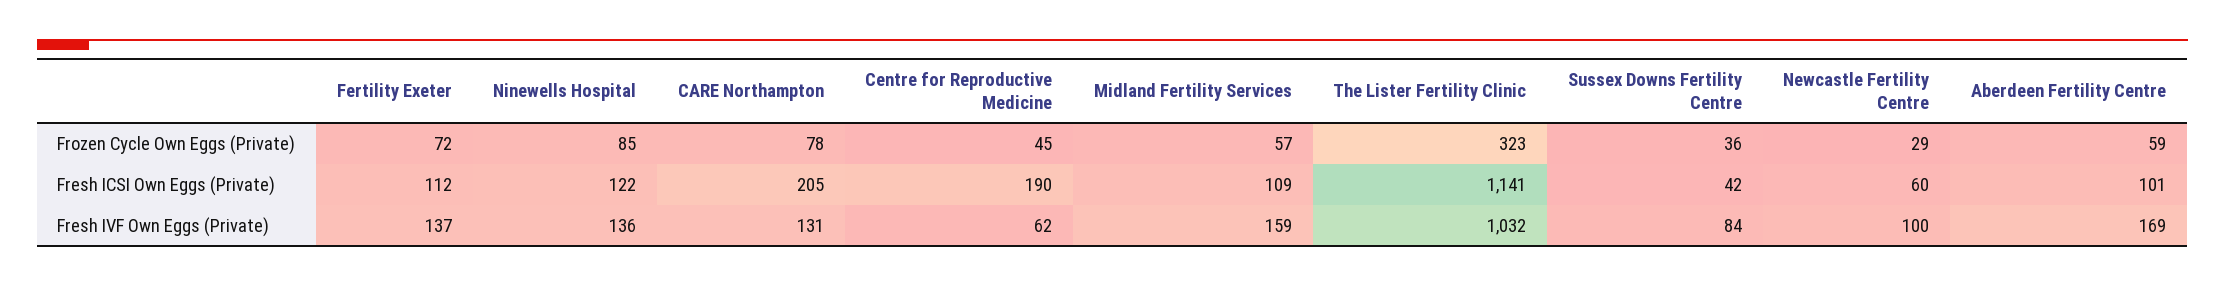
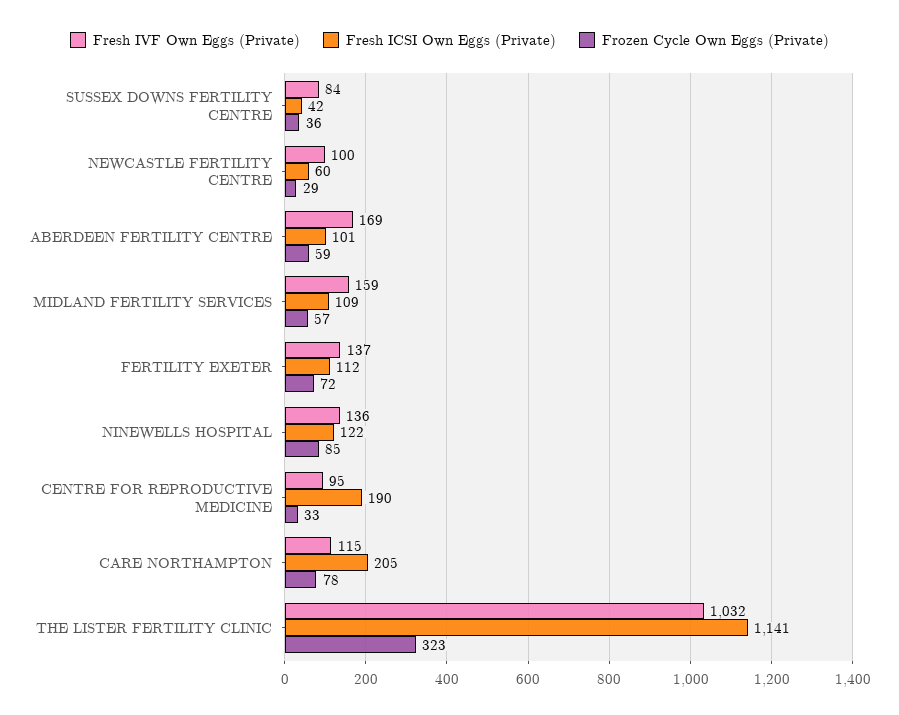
Frozen Cycle Own Eggs (Private), Centre for Reproductive Medicine: 45 -> 33
Fresh IVF Own Eggs (Private), CARE Northampton: 131 -> 115
Fresh IVF Own Eggs (Private), Centre for Reproductive Medicine: 62 -> 95

